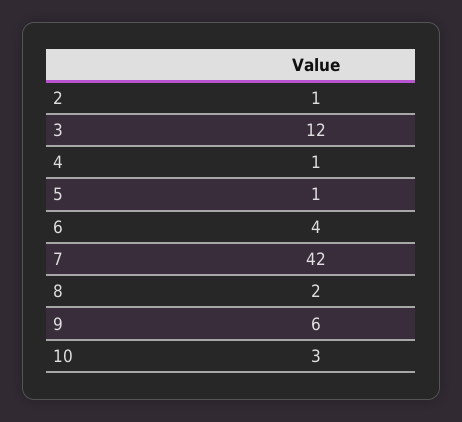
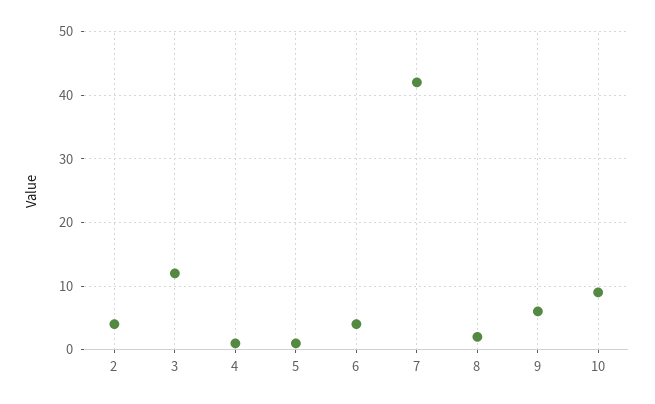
2: 1 -> 4
10: 3 -> 9

